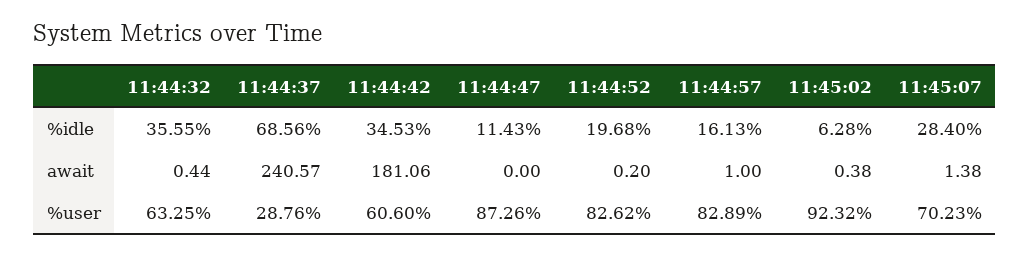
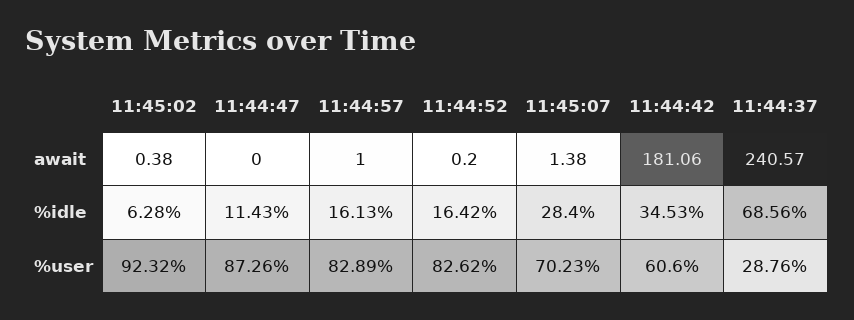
11:44:32, %idle: 35.55 -> none
11:44:52, %idle: 19.68 -> 16.42
11:44:32, await: 0.44 -> none
11:44:32, %user: 63.25 -> none

